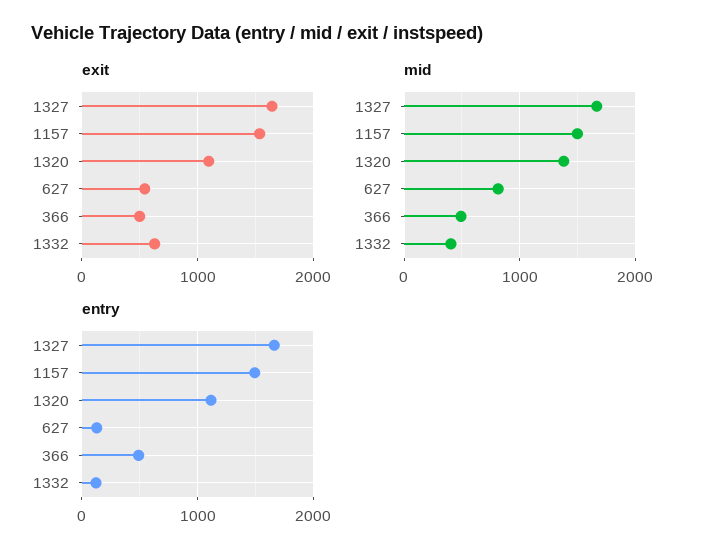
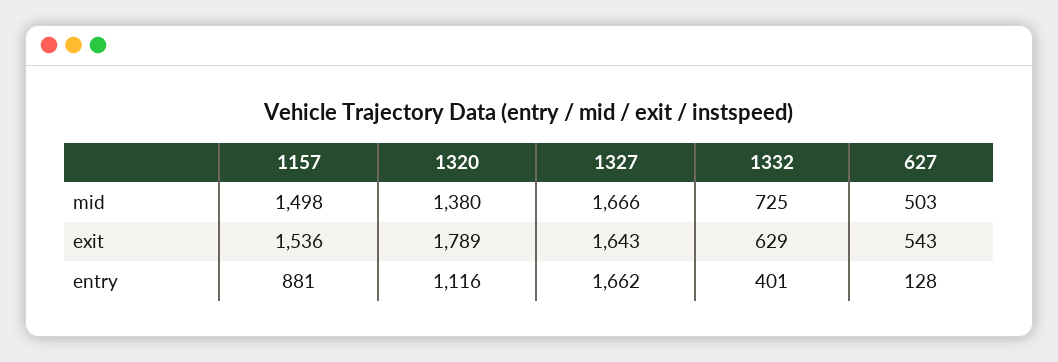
exit, 1320: 1100 -> 1789
exit, 366: 500 -> none
mid, 627: 800 -> 503
mid, 366: 500 -> none
mid, 1332: 400 -> 725
entry, 1157: 1500 -> 881
entry, 366: 500 -> none
entry, 1332: 100 -> 401

